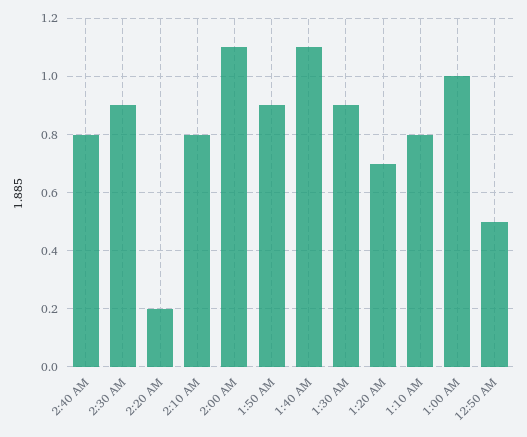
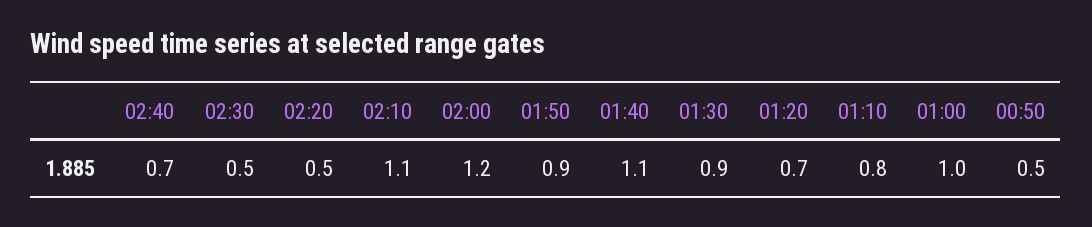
2:40 AM: 0.8 -> 0.7
2:30 AM: 0.9 -> 0.5
2:20 AM: 0.2 -> 0.5
2:10 AM: 0.8 -> 1.1
2:00 AM: 1.1 -> 1.2

